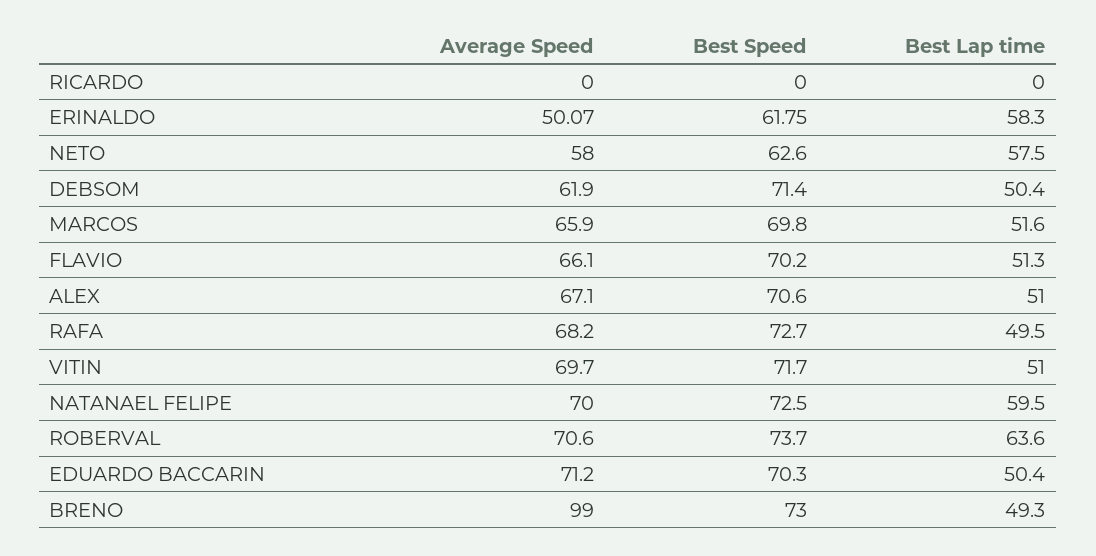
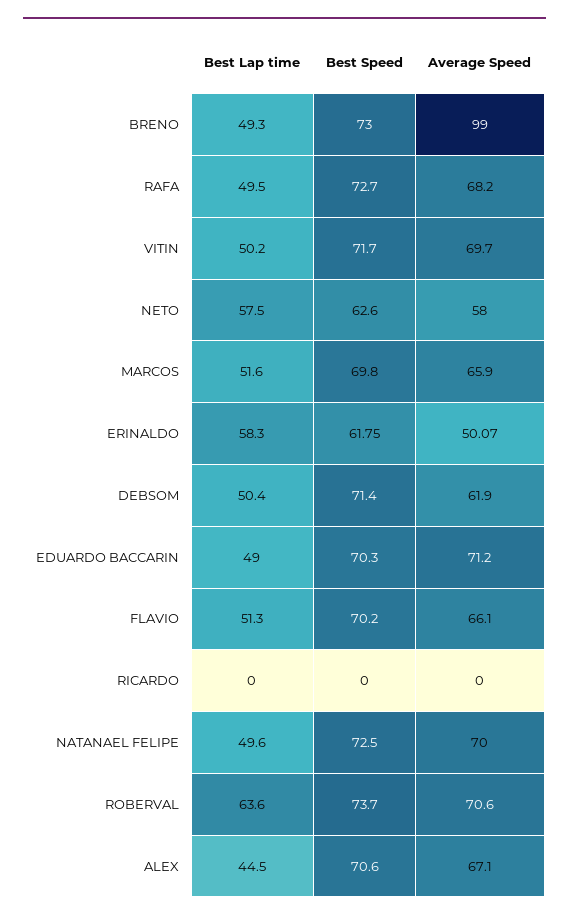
Best Lap time, ALEX: 51 -> 44.5
Best Lap time, VITIN: 51 -> 50.2
Best Lap time, NATANAEL FELIPE: 59.5 -> 49.6
Best Lap time, EDUARDO BACCARIN: 50.4 -> 49

